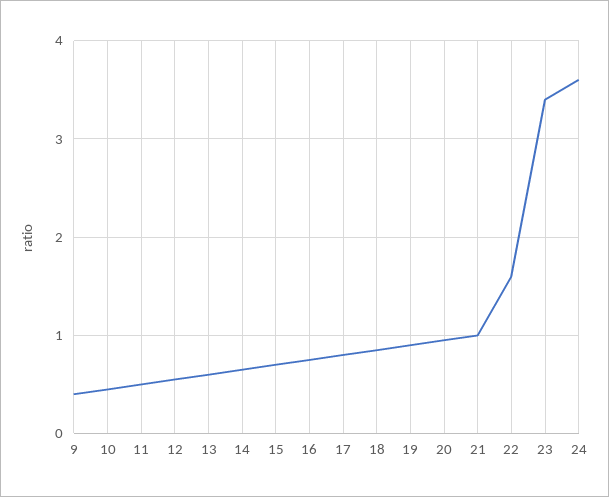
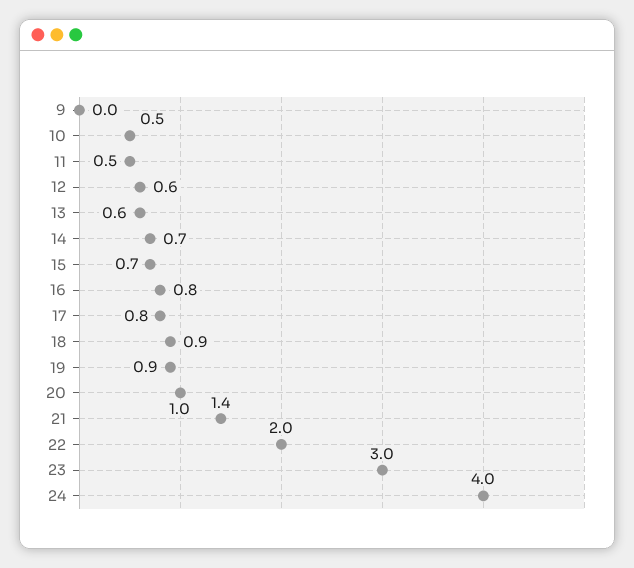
9: 0.4 -> 0
21: 1 -> 1.4
22: 1.6 -> 2
23: 3.4 -> 3
24: 3.6 -> 4

